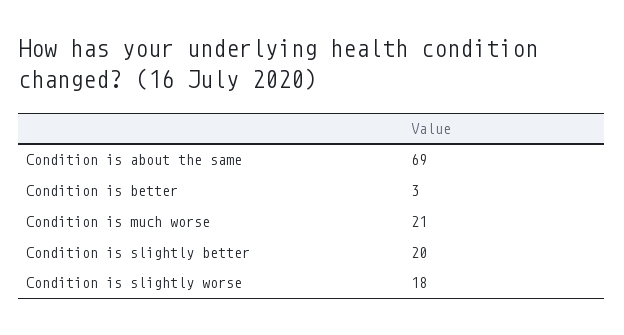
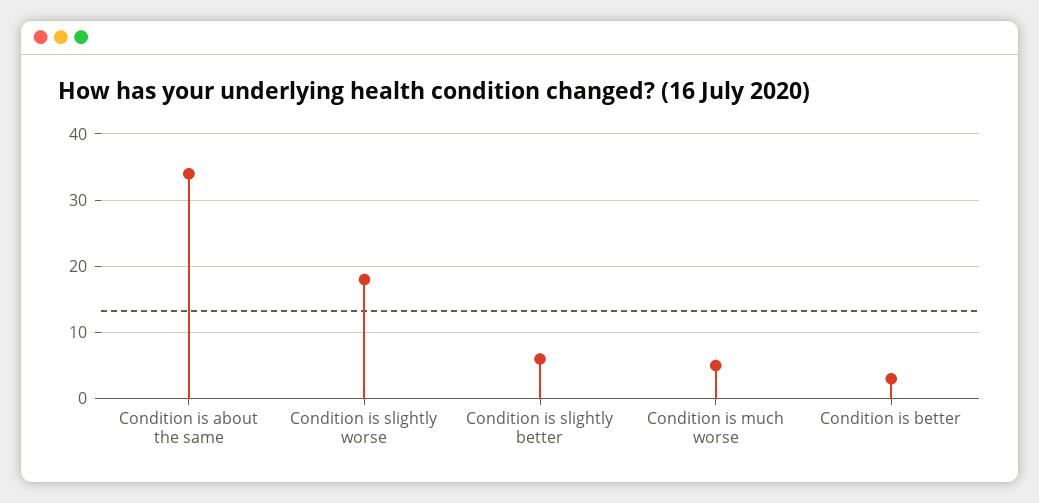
Condition is about the same: 69 -> 34
Condition is much worse: 21 -> 5
Condition is slightly better: 20 -> 6

